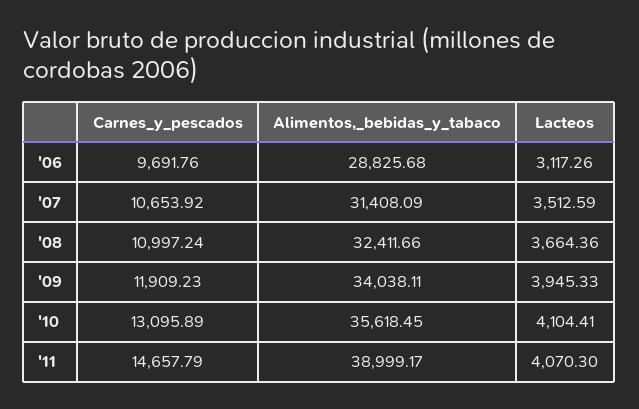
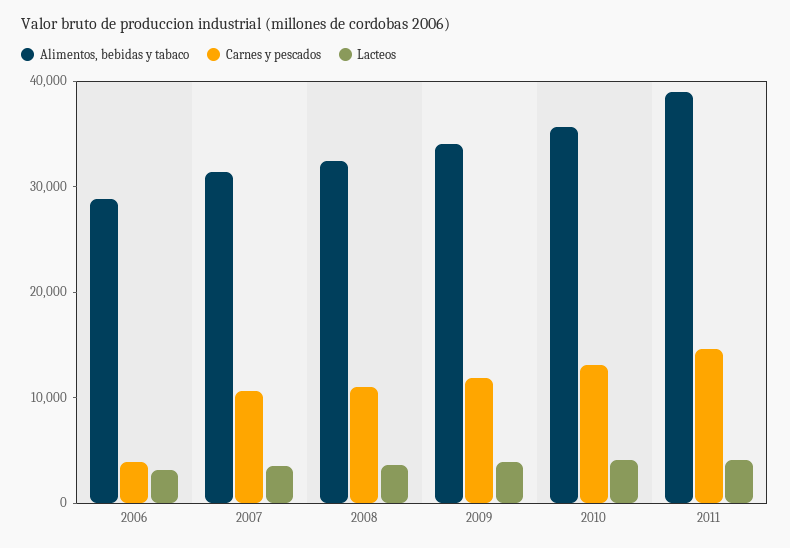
Carnes_y_pescados, '06: 9691.76 -> 4000

